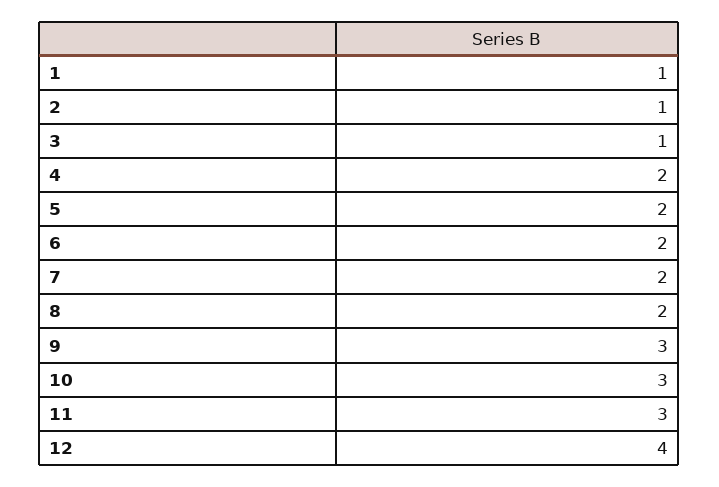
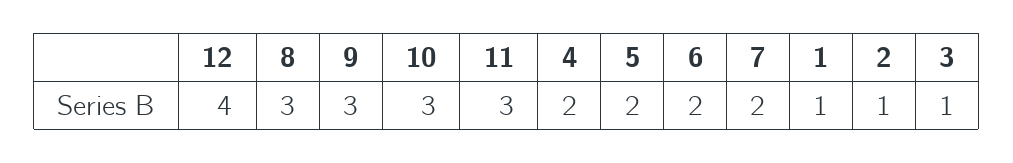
8: 2 -> 3

